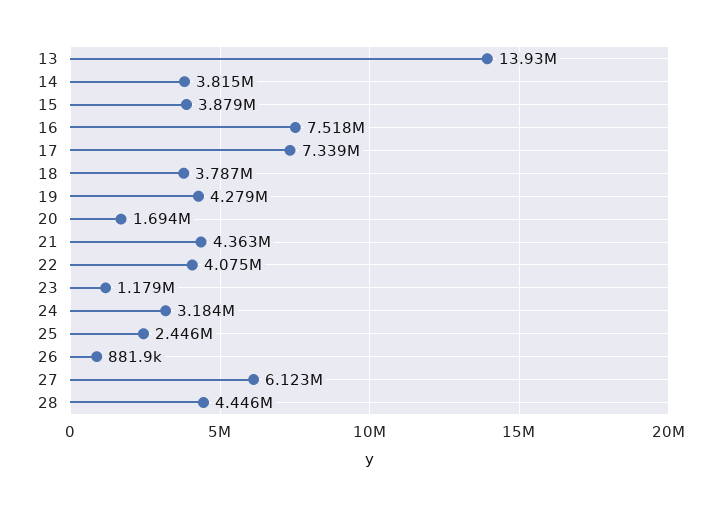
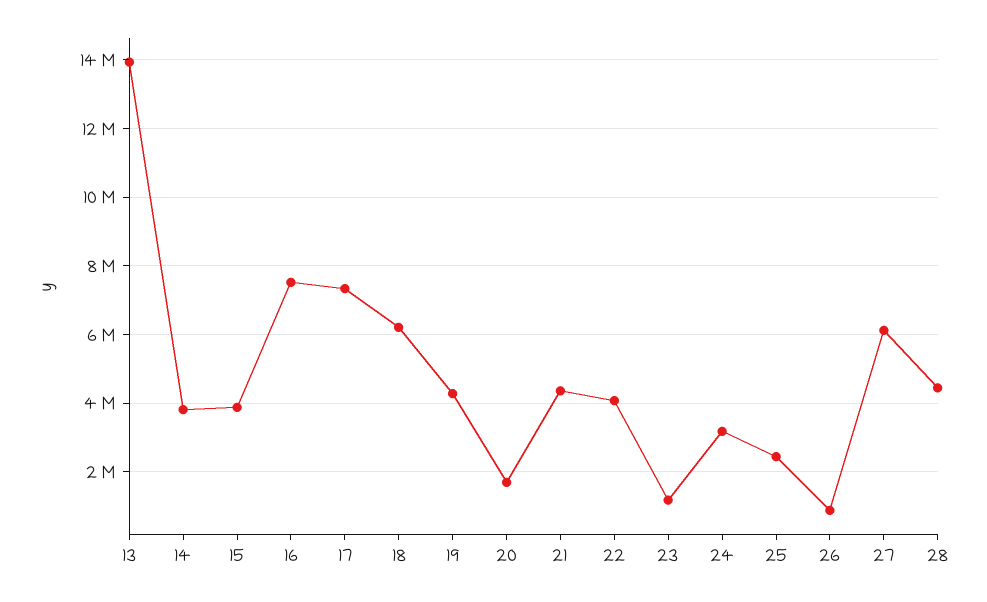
18: 3787000 -> 6200000

